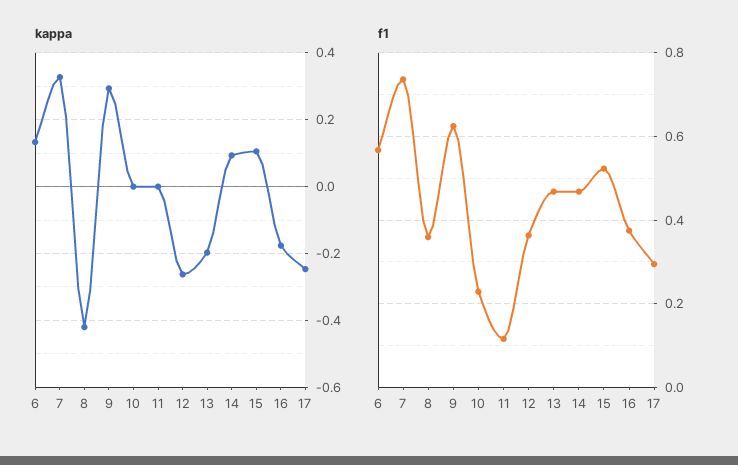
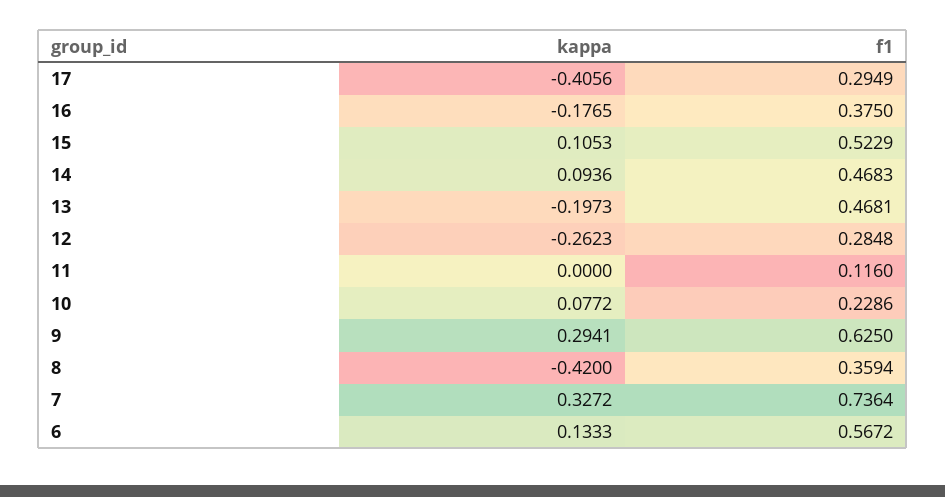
kappa, 10: 0 -> 0.0772
kappa, 17: -0.24 -> -0.4056
f1, 12: 0.36 -> 0.2848

